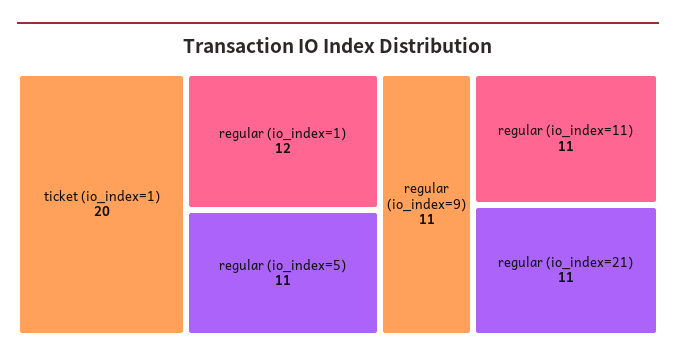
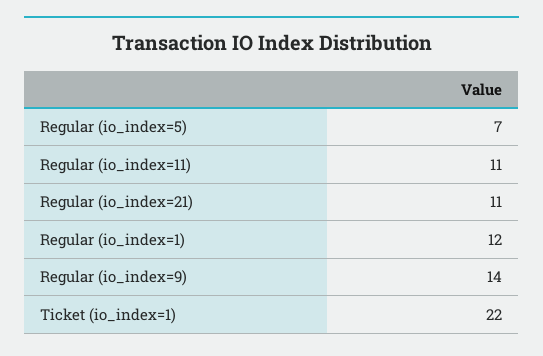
ticket (io_index=1): 20 -> 22
regular (io_index=5): 11 -> 7
regular (io_index=9): 11 -> 14

